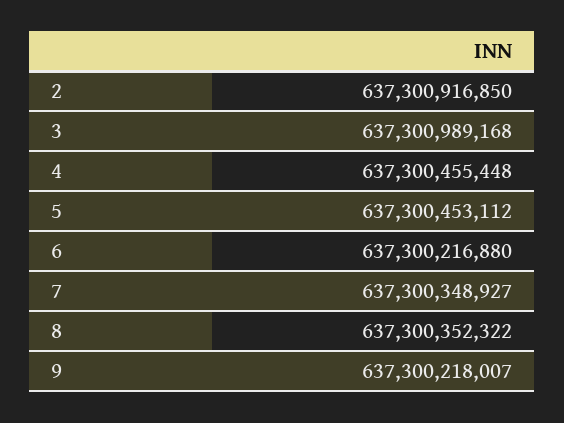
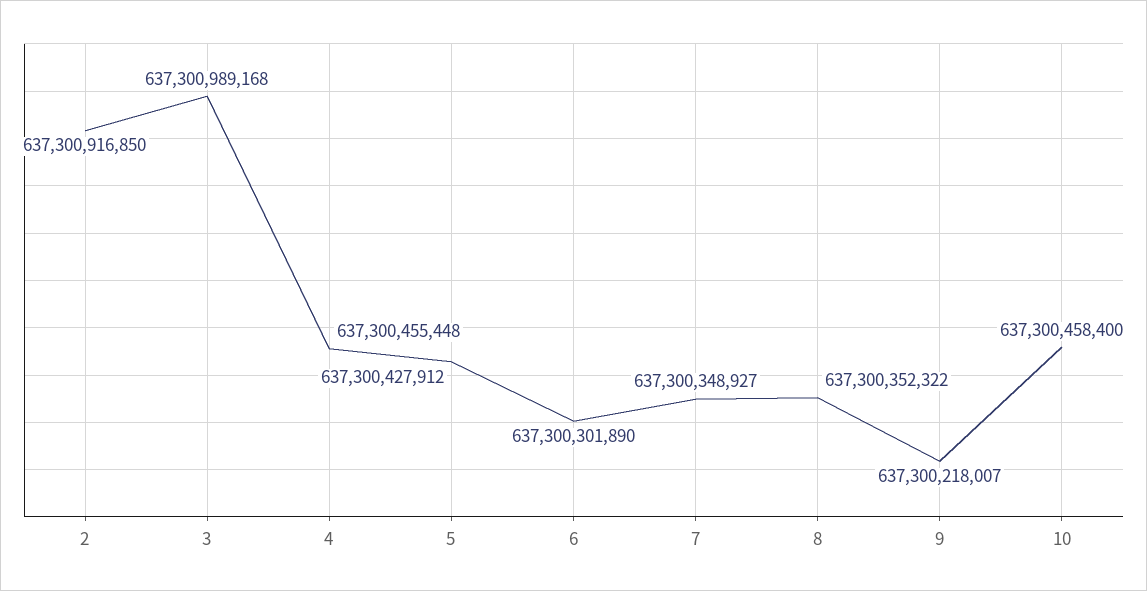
5: 637300453112 -> 637300427912
6: 637300216880 -> 637300301890
10: none -> 637300458400

